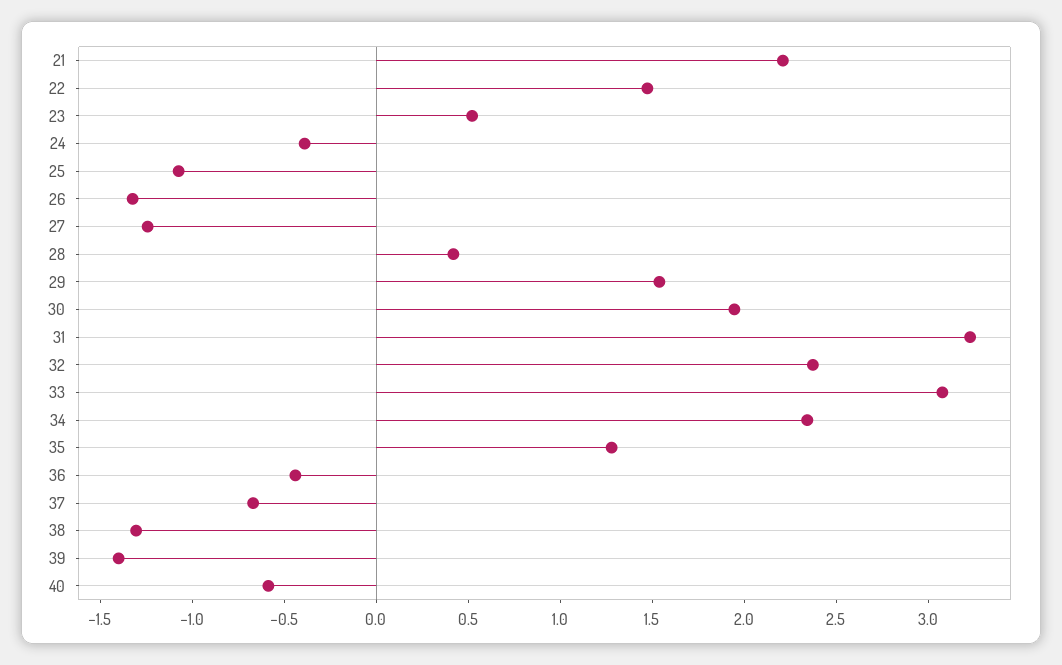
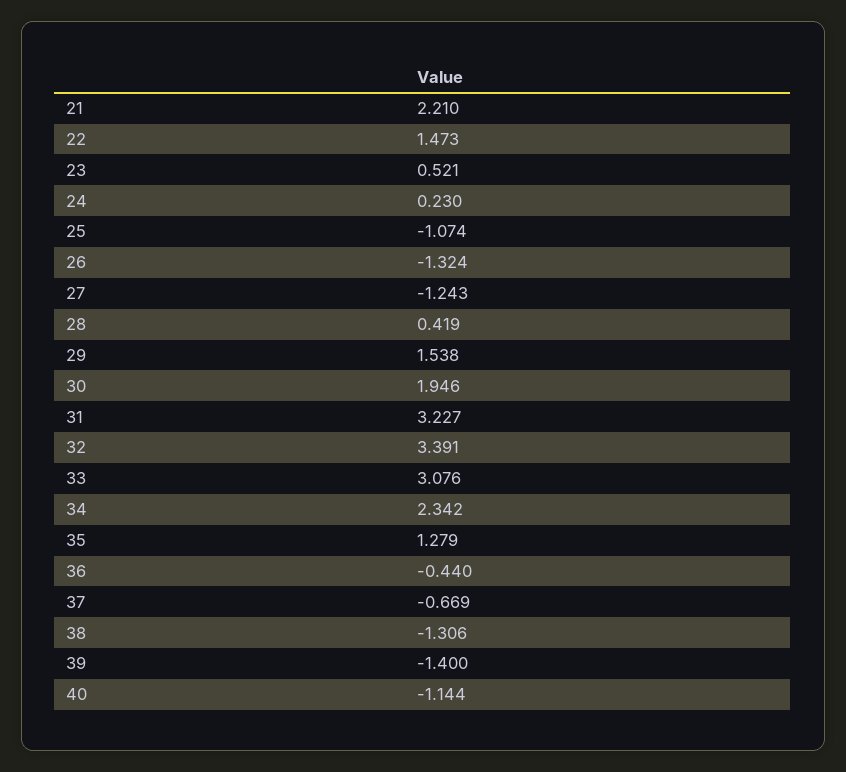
24: -0.4 -> 0.23
32: 2.4 -> 3.391
40: -0.6 -> -1.144

